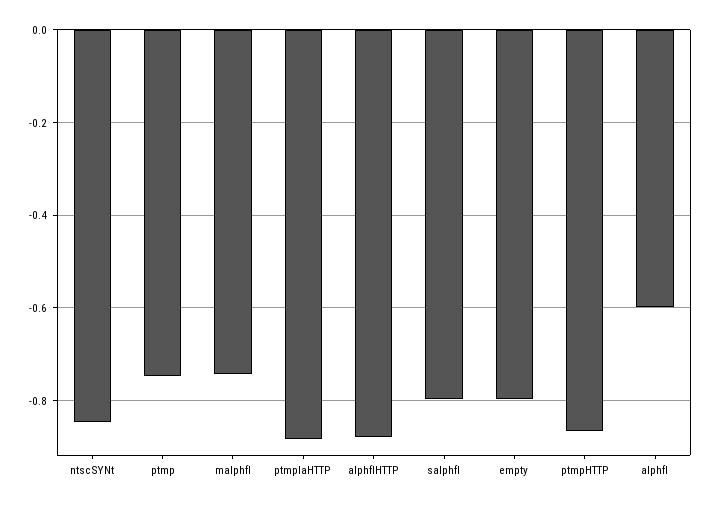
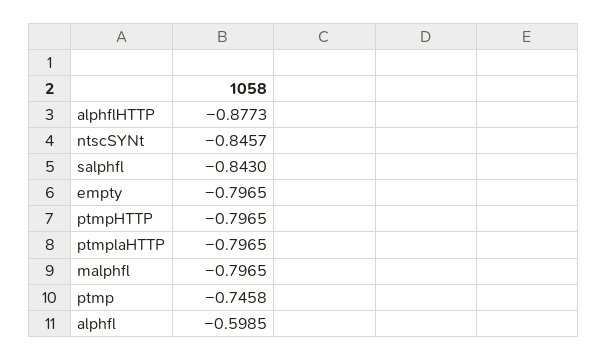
malphfl: -0.74 -> -0.7965
ptmplaHTTP: -0.88 -> -0.7965
salphfl: -0.8 -> -0.843
ptmpHTTP: -0.86 -> -0.7965

